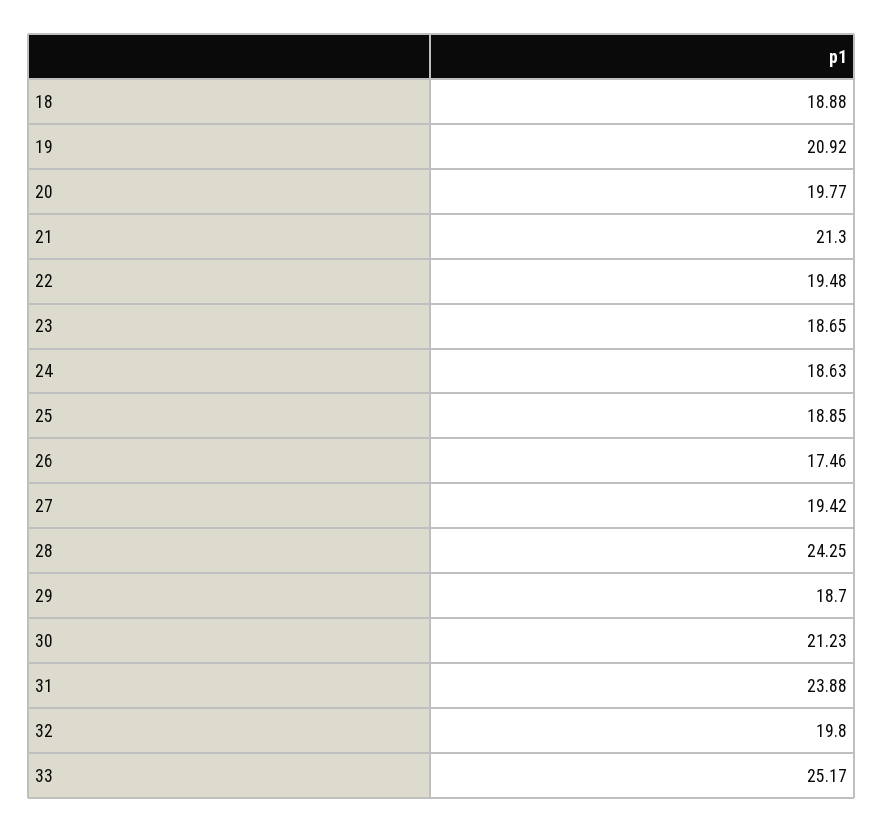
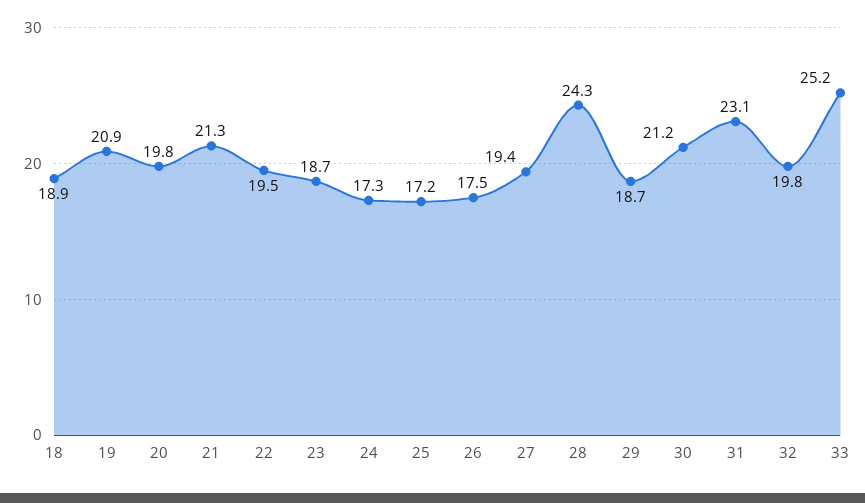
24: 18.63 -> 17.3
25: 18.85 -> 17.2
31: 23.88 -> 23.1

